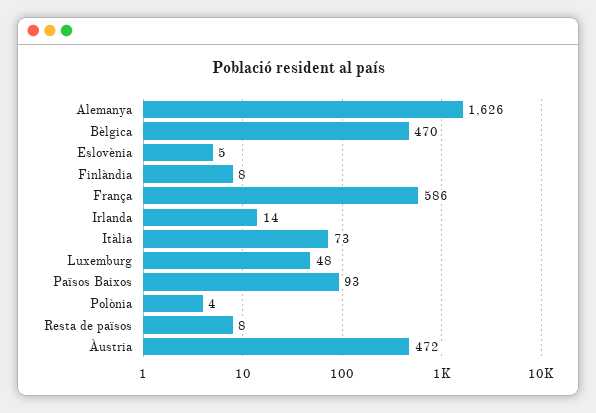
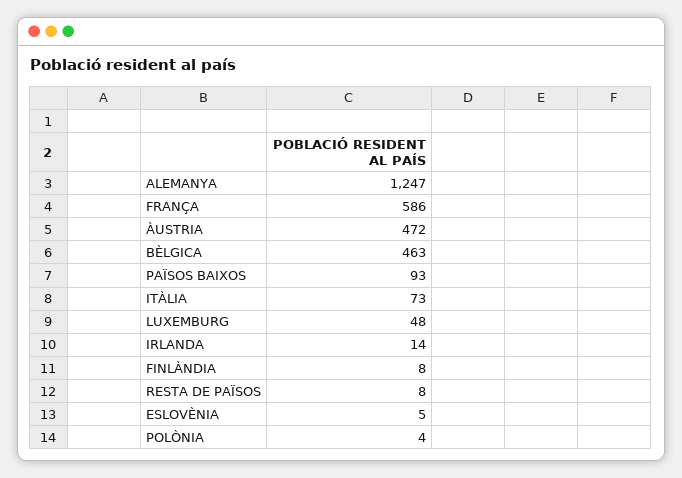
Alemanya: 1626 -> 1247
Bèlgica: 470 -> 463

